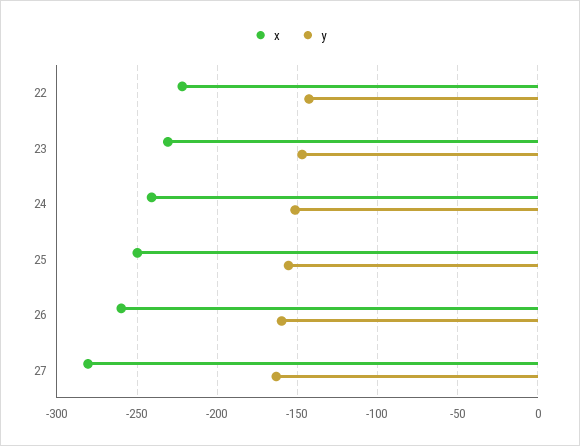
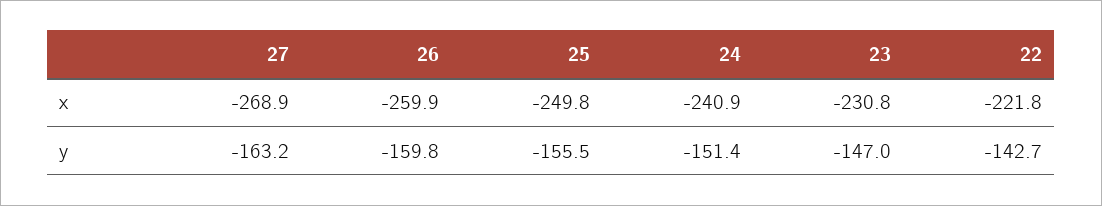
x, 27: -280 -> -268.9

